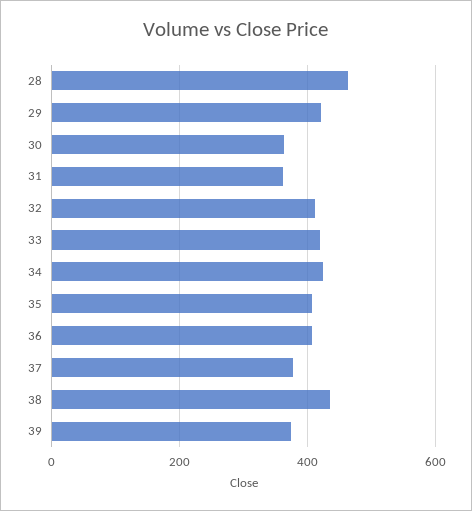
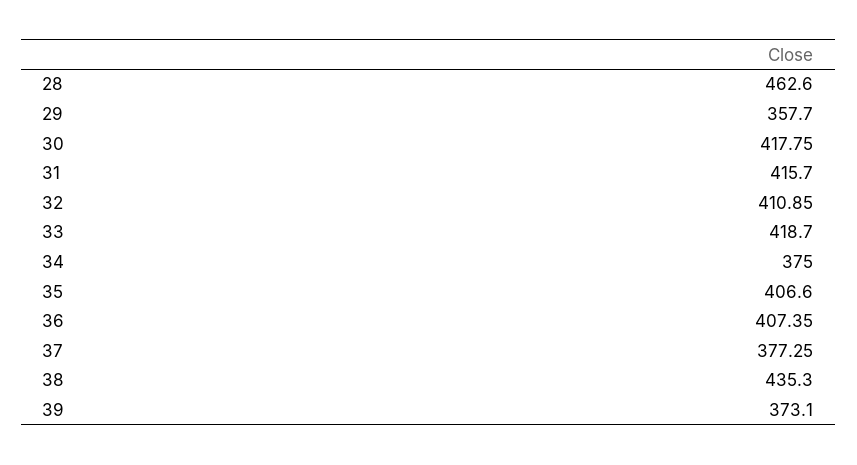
29: 420 -> 357.7
30: 360 -> 417.75
31: 360 -> 415.7
34: 420 -> 375

